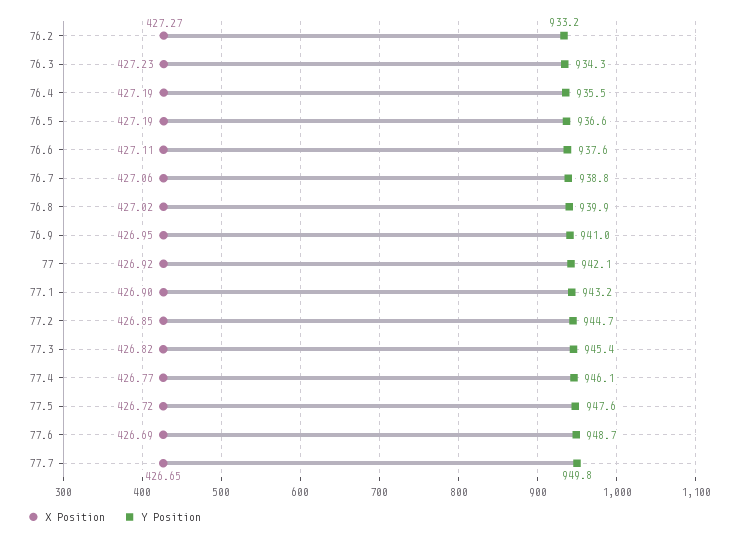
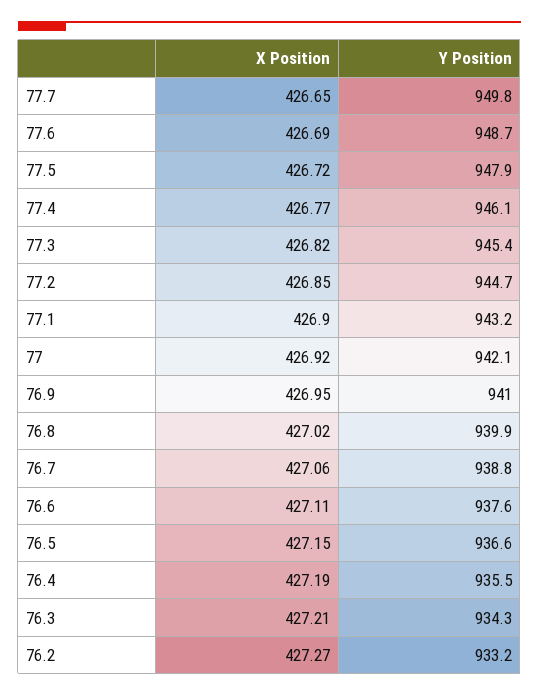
X Position, 76.3: 427.23 -> 427.21
X Position, 76.5: 427.19 -> 427.15
Y Position, 77.5: 947.6 -> 947.9

